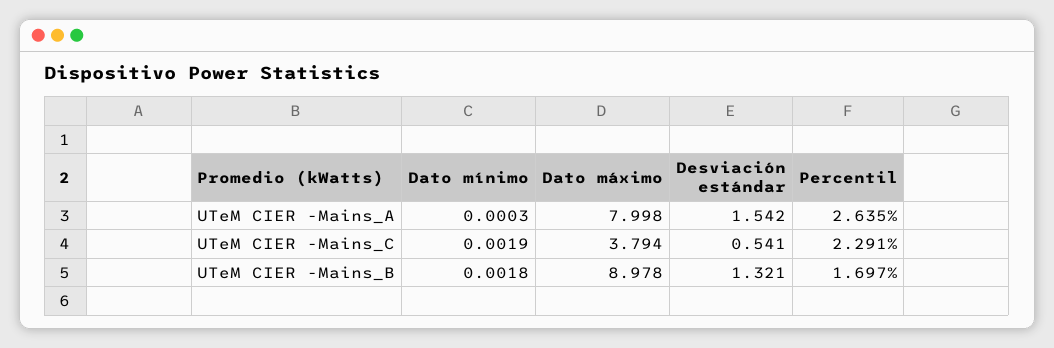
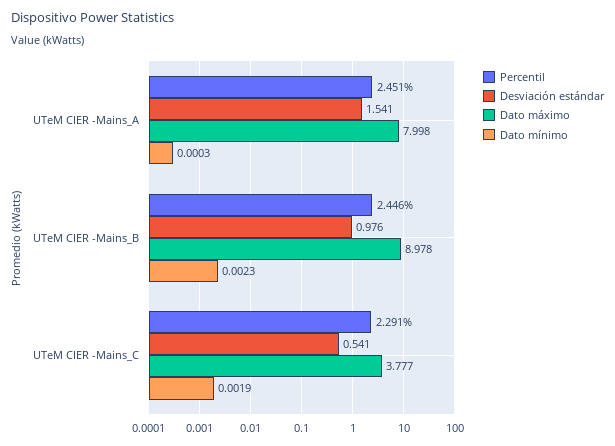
Desviación estándar, UTeM CIER -Mains_A: 1.542 -> 1.541
Percentil, UTeM CIER -Mains_A: 2.635 -> 2.451
Dato máximo, UTeM CIER -Mains_C: 3.794 -> 3.777
Dato mínimo, UTeM CIER -Mains_B: 0.0018 -> 0.0023
Desviación estándar, UTeM CIER -Mains_B: 1.321 -> 0.976
Percentil, UTeM CIER -Mains_B: 1.697 -> 2.446

